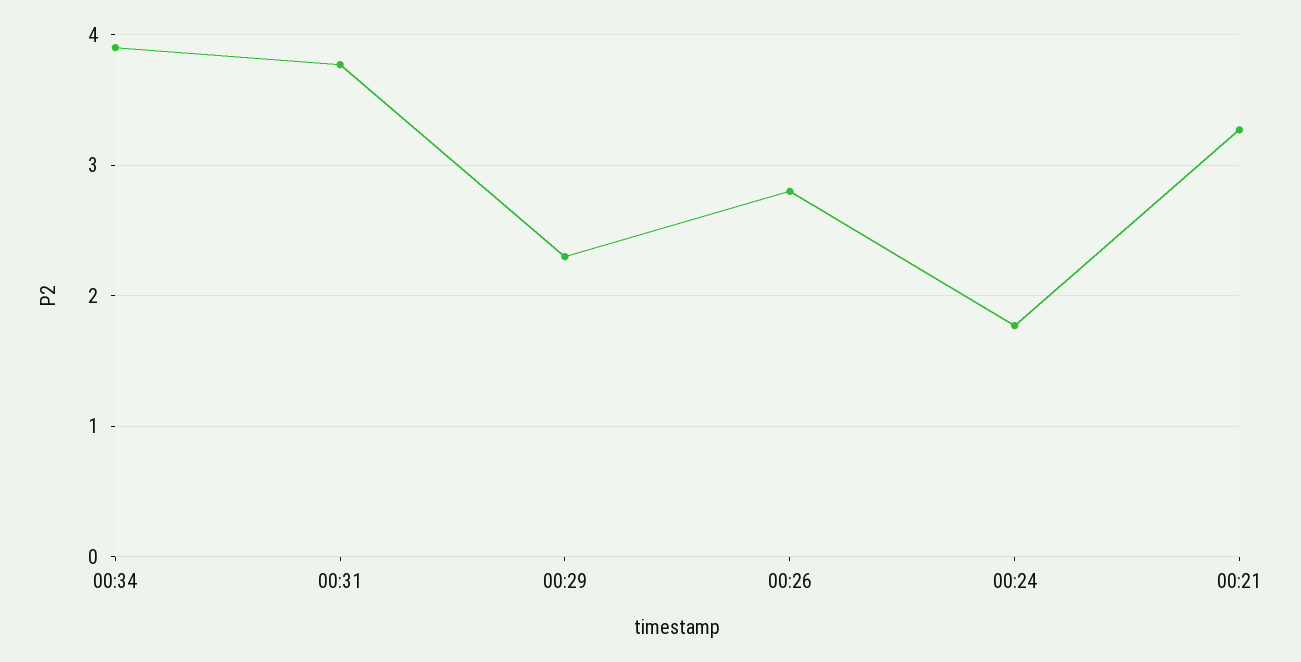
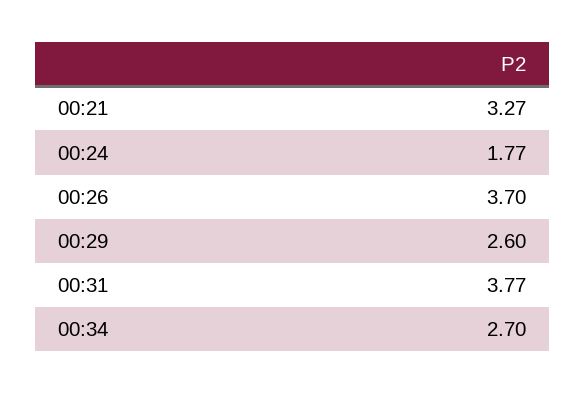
00:34: 3.9 -> 2.7
00:29: 2.3 -> 2.6
00:26: 2.8 -> 3.7

